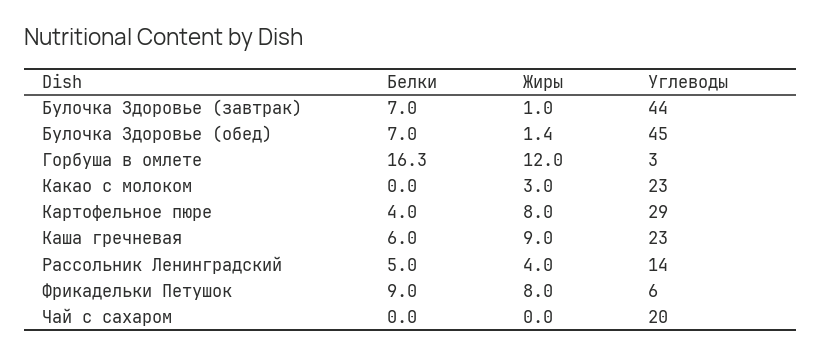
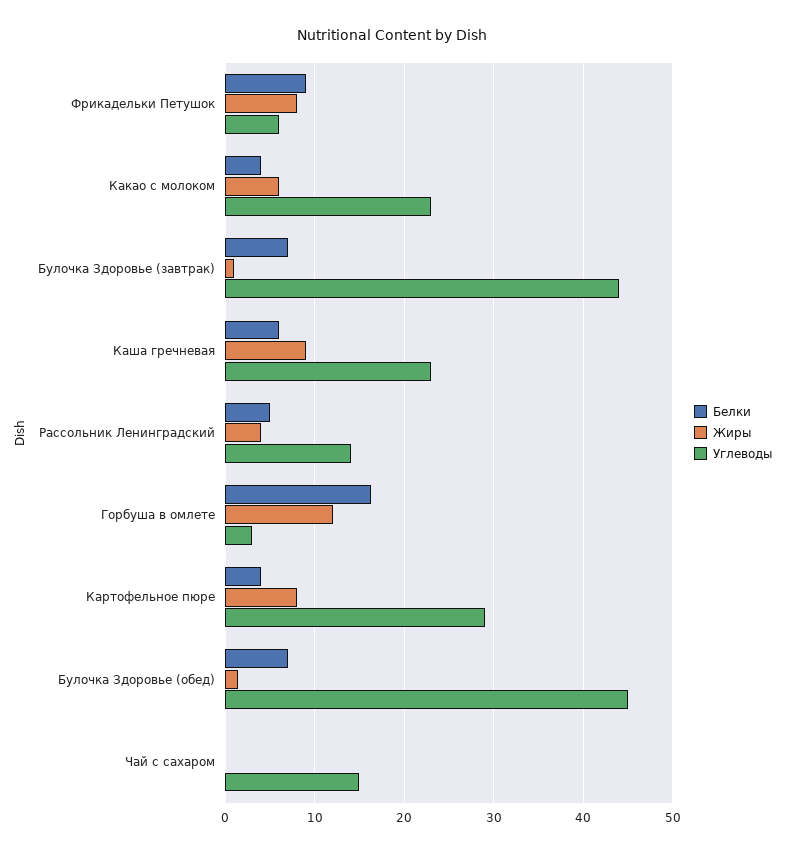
Белки, Какао с молоком: 0 -> 4
Жиры, Какао с молоком: 3 -> 6
Углеводы, Чай с сахаром: 20 -> 15

